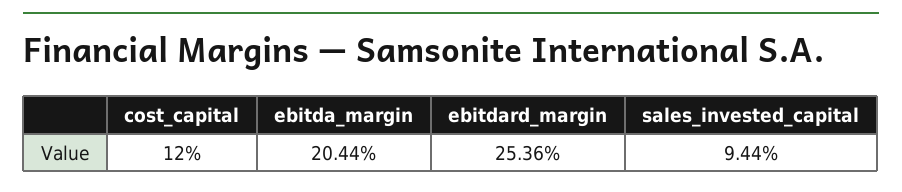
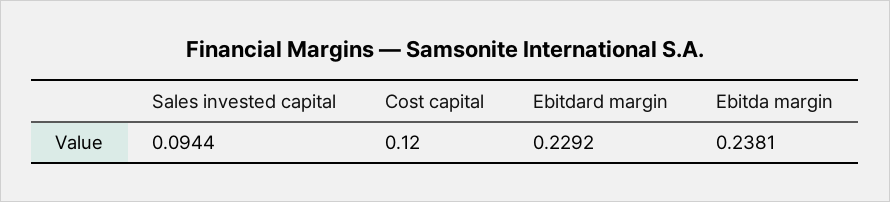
ebitda_margin: 0.2044 -> 0.2381
ebitdard_margin: 0.2536 -> 0.2292

